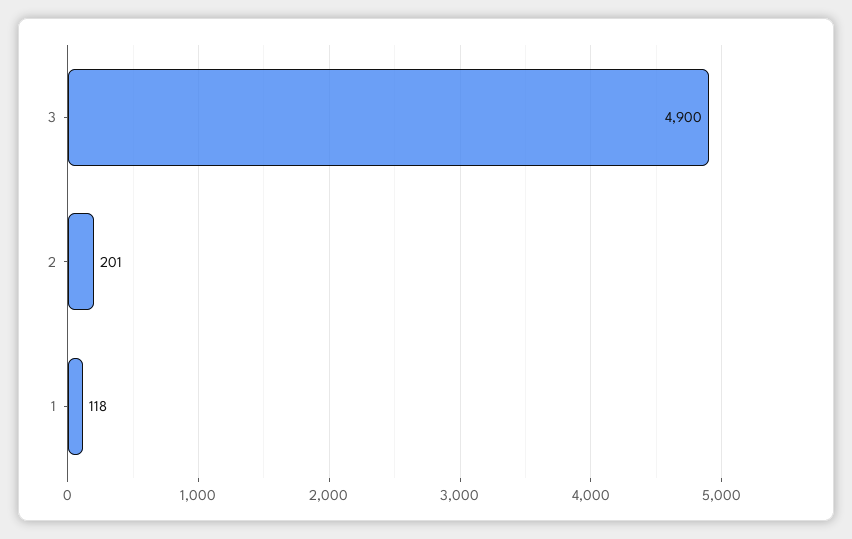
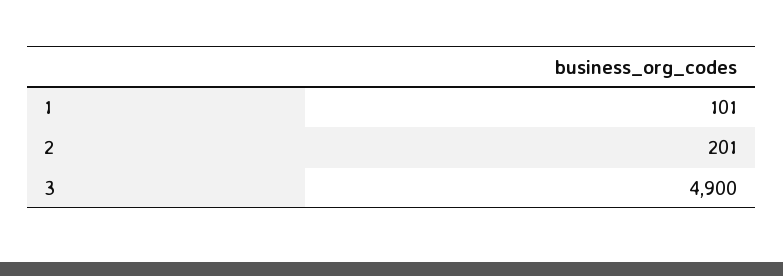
1: 118 -> 101

